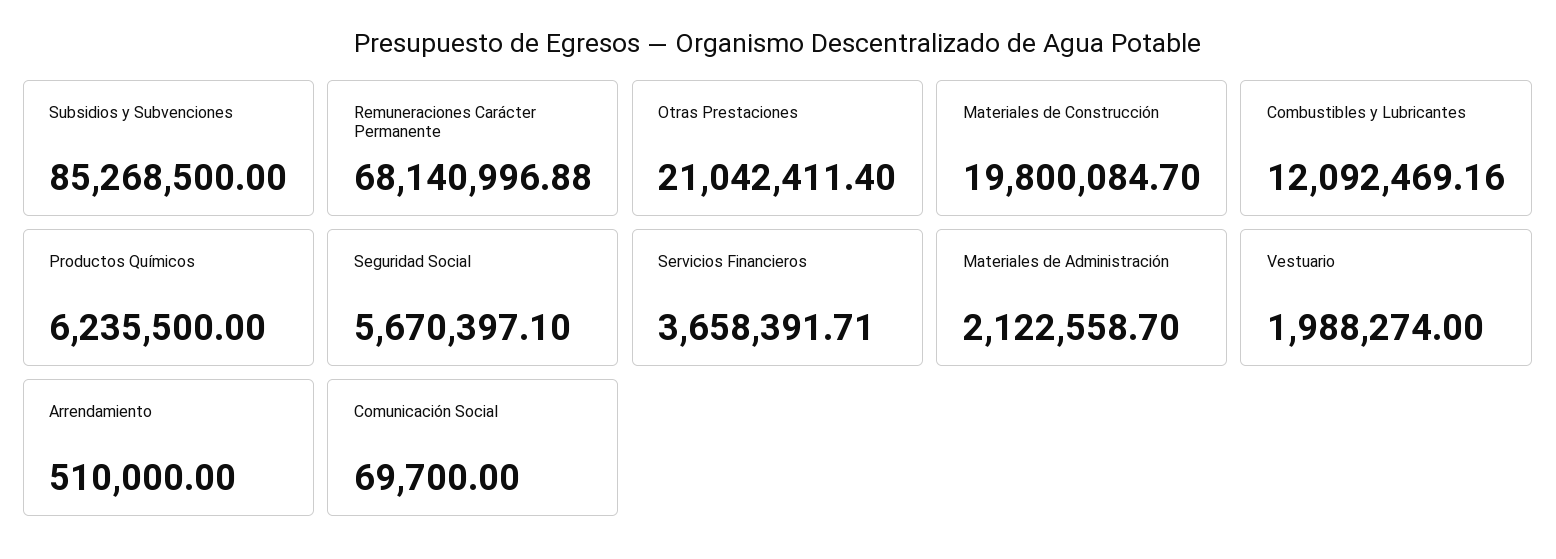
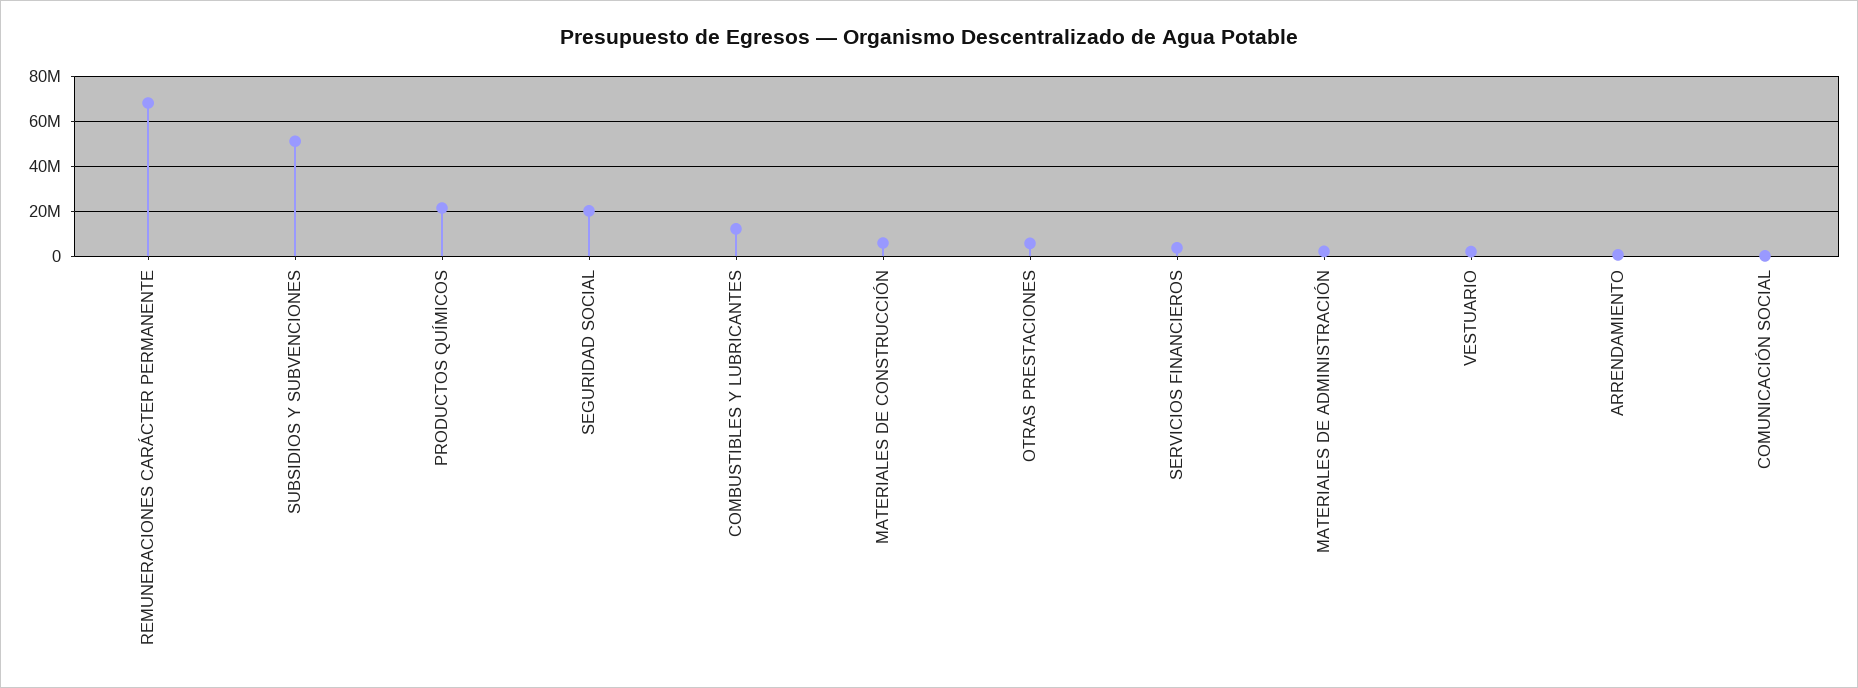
Subsidios y Subvenciones: 85268500 -> 50000000
Otras Prestaciones: 21042411.4 -> 5000000
Materiales de Construcción: 19800084.7 -> 5000000
Productos Químicos: 6235500 -> 20000000
Seguridad Social: 5670397.1 -> 20000000

